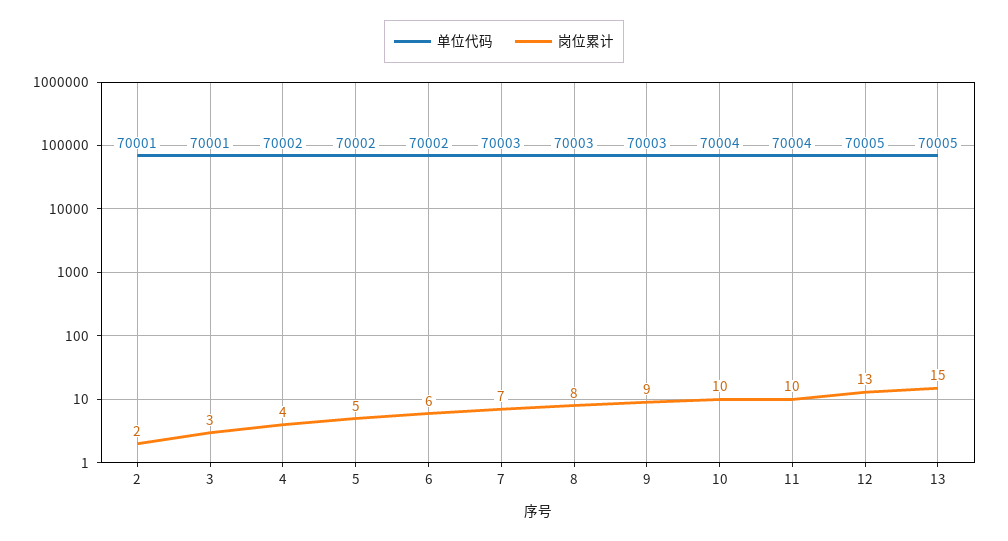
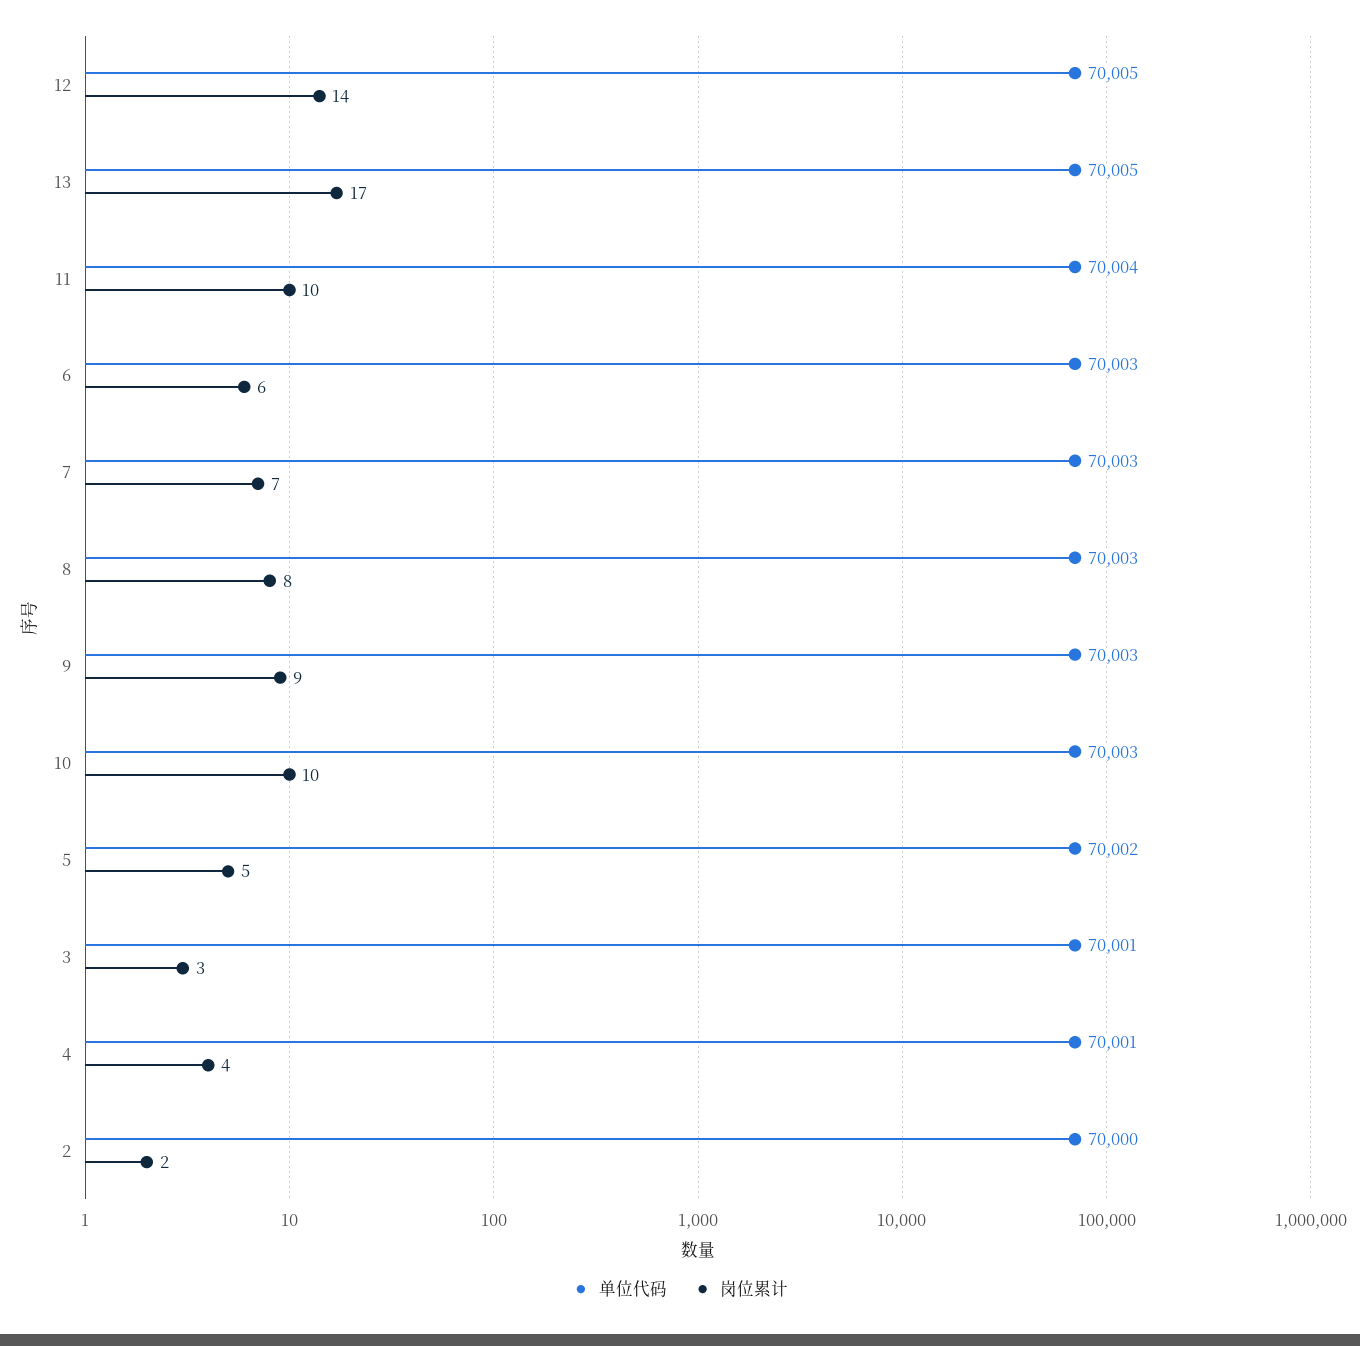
单位代码, 2: 70001 -> 70000
单位代码, 4: 70002 -> 70001
单位代码, 6: 70002 -> 70003
单位代码, 10: 70004 -> 70003
岗位累计, 12: 13 -> 14
岗位累计, 13: 15 -> 17

